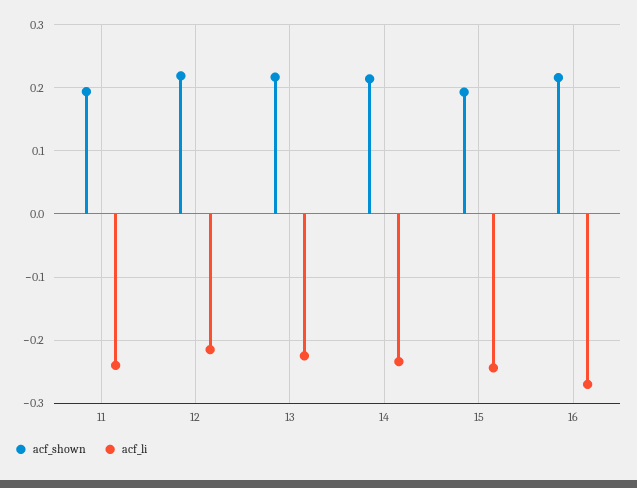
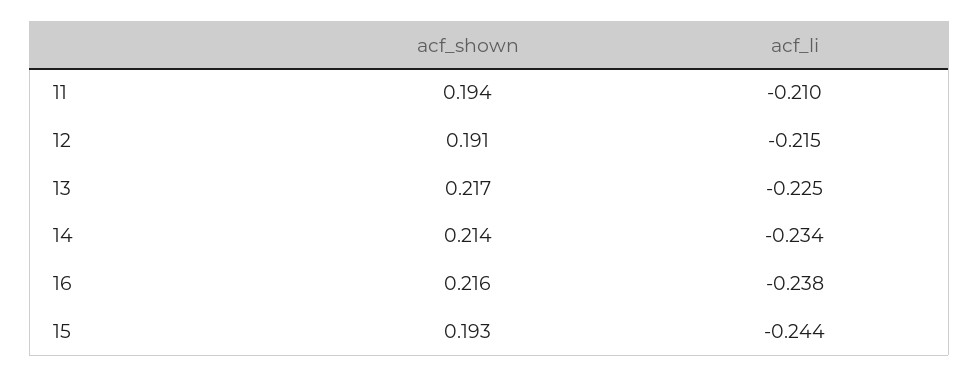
acf_li, 11: -0.24 -> -0.21
acf_shown, 12: 0.22 -> 0.191
acf_li, 16: -0.27 -> -0.238

